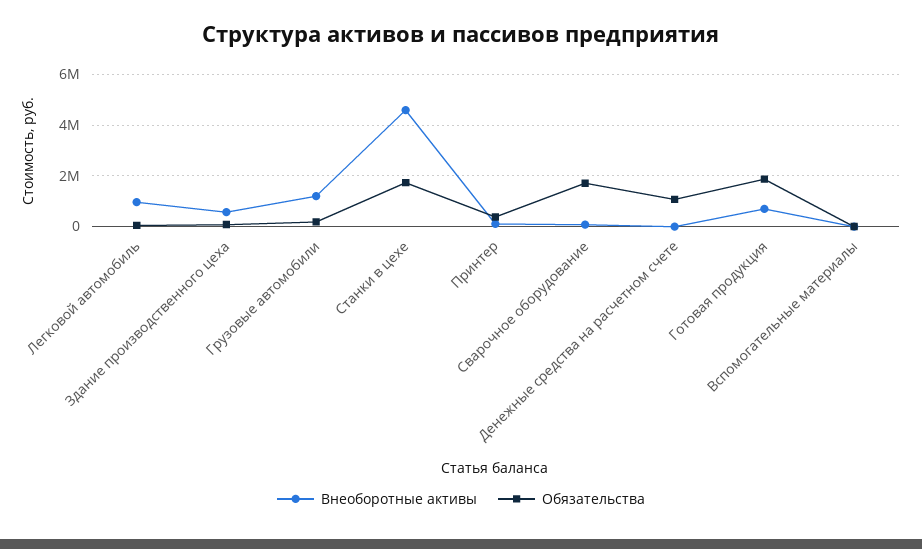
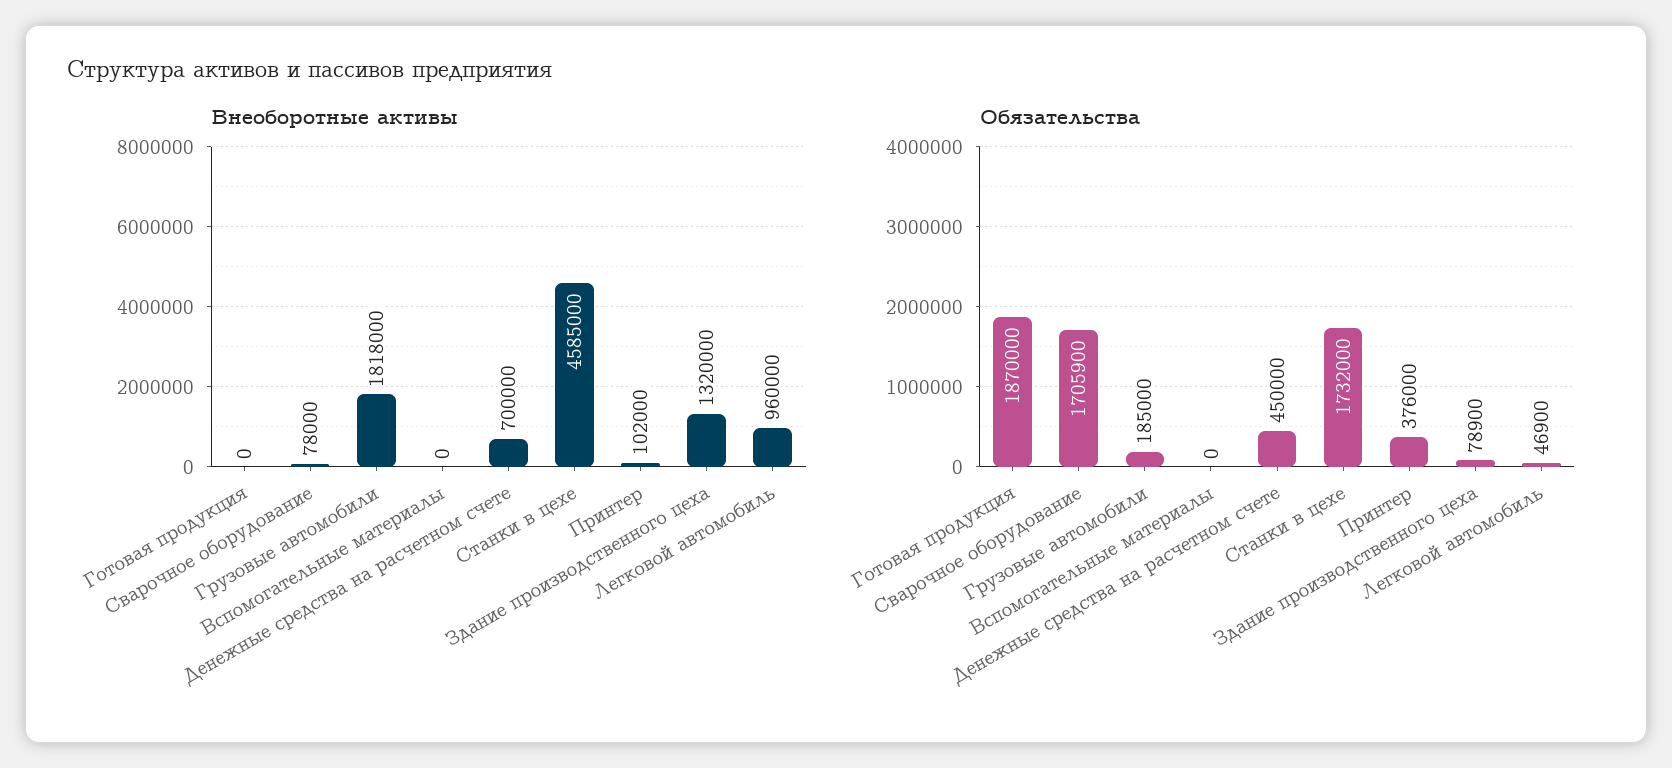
Внеоборотные активы, Здание производственного цеха: 500000 -> 1320000
Внеоборотные активы, Грузовые автомобили: 1250000 -> 1818000
Внеоборотные активы, Денежные средства на расчетном счете: 0 -> 700000
Обязательства, Денежные средства на расчетном счете: 1000000 -> 450000
Внеоборотные активы, Готовая продукция: 750000 -> 0

